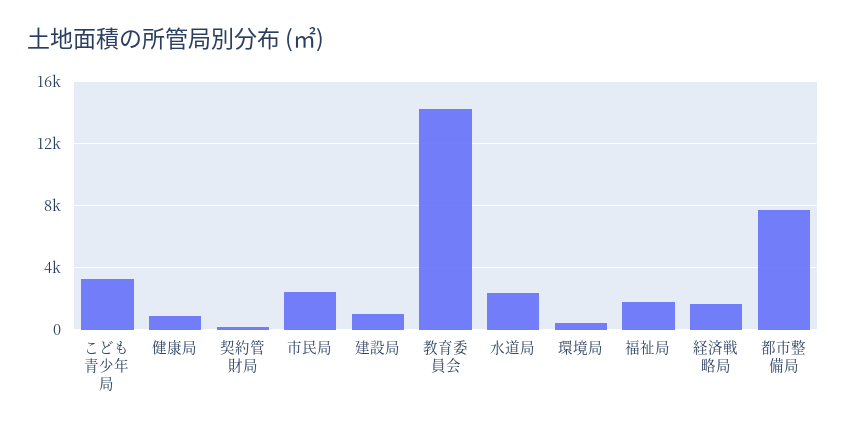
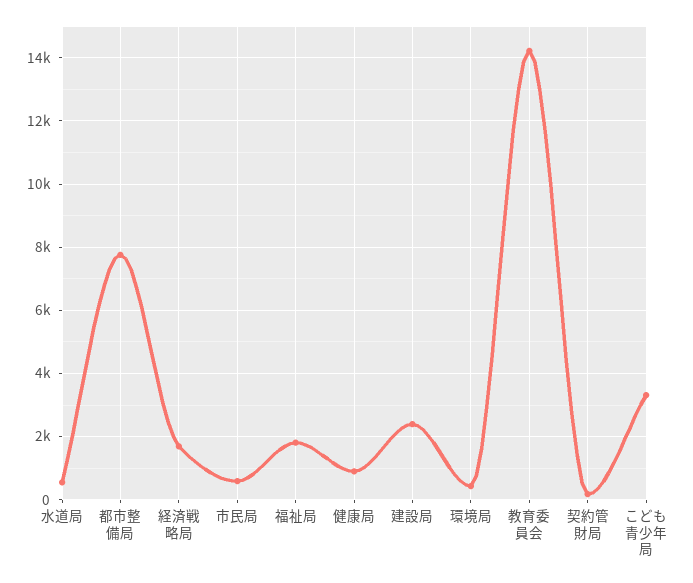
市民局: 2500 -> 600
建設局: 1000 -> 2400
水道局: 2500 -> 600

